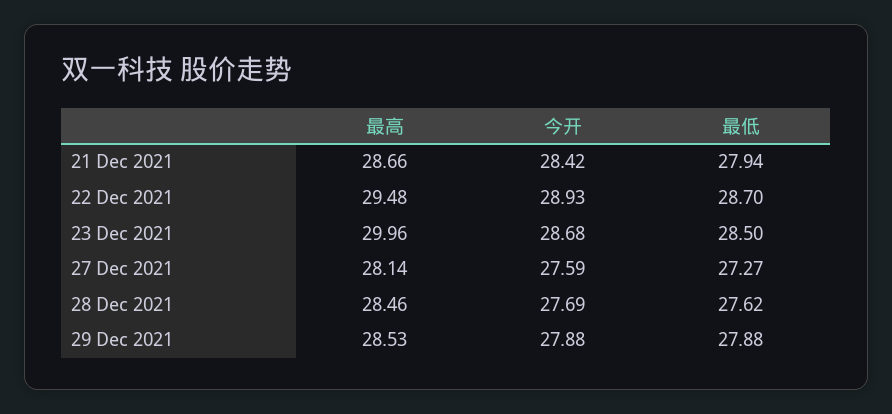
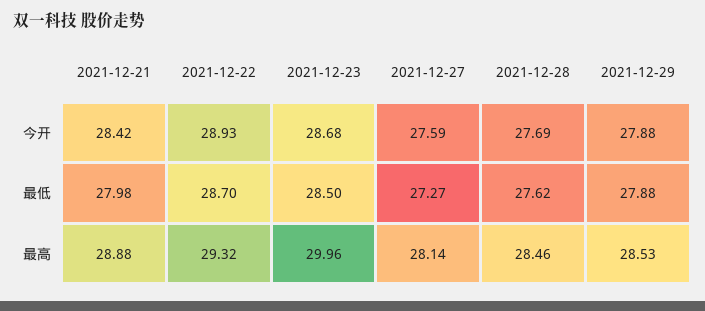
最高, 21 Dec 2021: 28.66 -> 28.88
最低, 21 Dec 2021: 27.94 -> 27.98
最高, 22 Dec 2021: 29.48 -> 29.32

